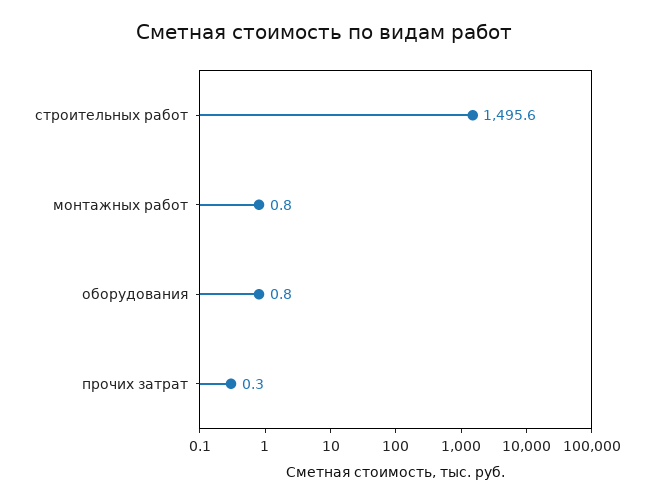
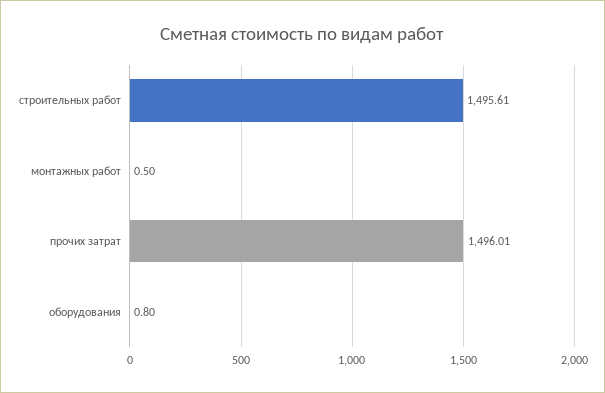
монтажных работ: 0.8 -> 0.5
прочих затрат: 0.3 -> 1496.01

